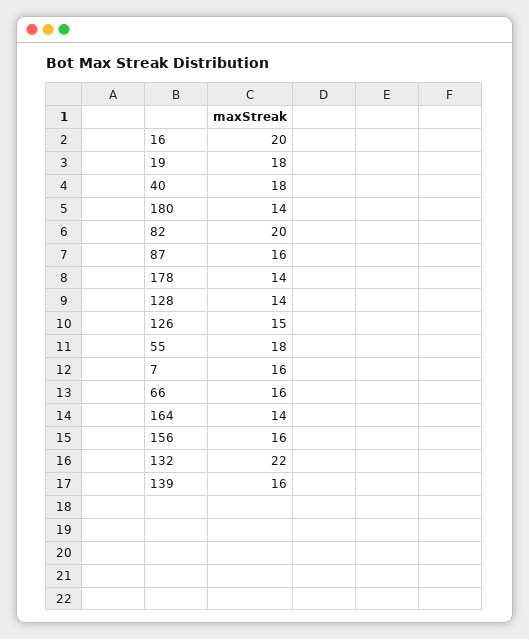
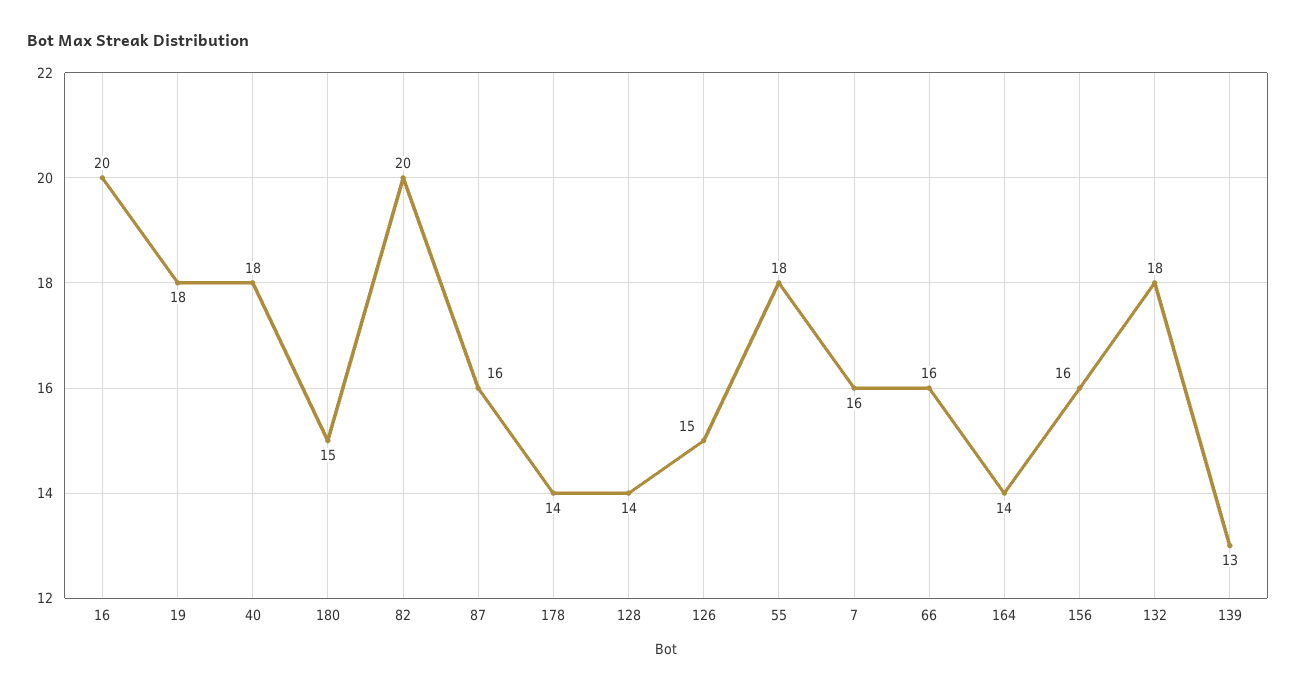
180: 14 -> 15
132: 22 -> 18
139: 16 -> 13

